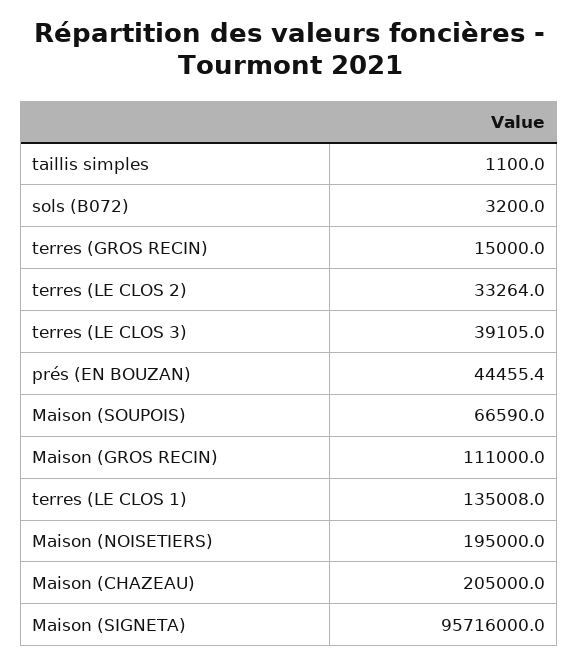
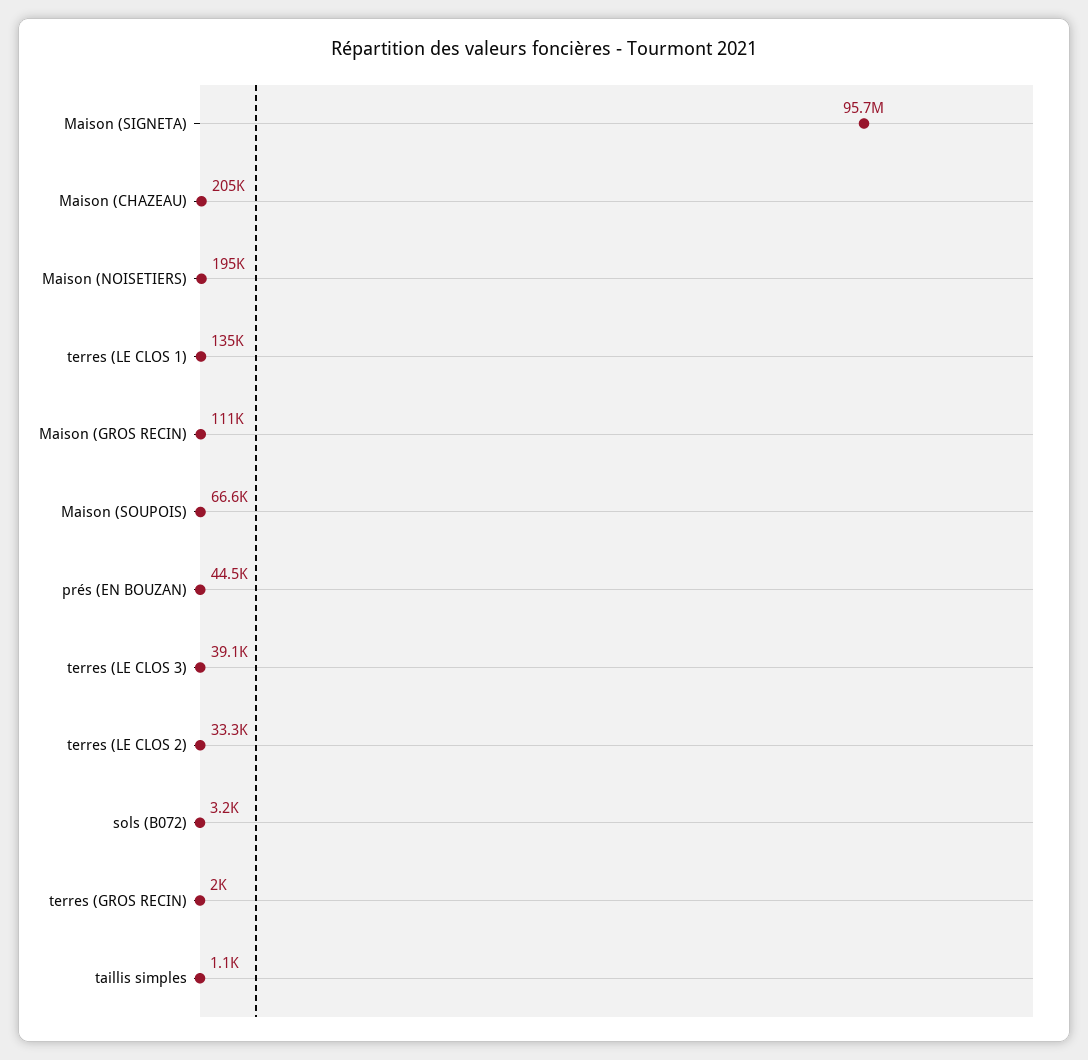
terres (GROS RECIN): 15000 -> 2000

